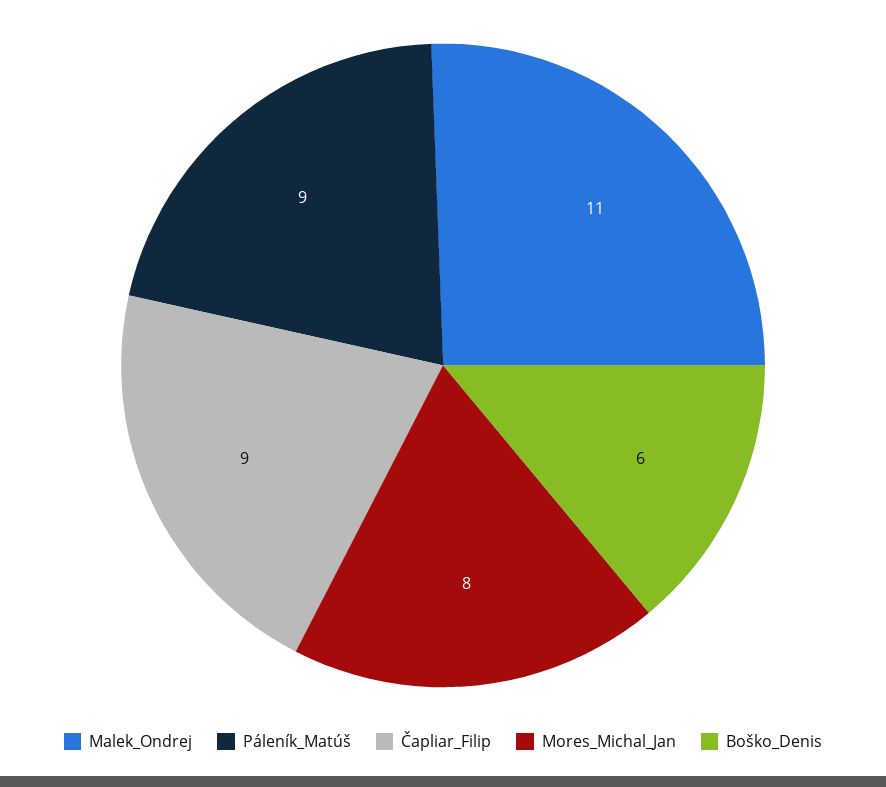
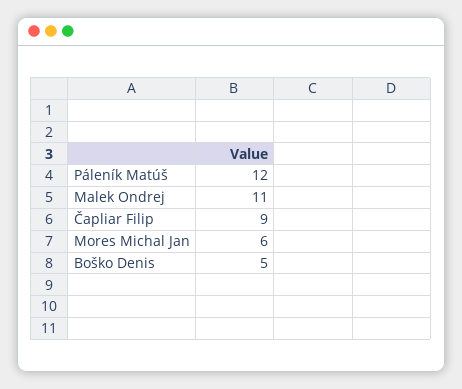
Páleník_Matúš: 9 -> 12
Mores_Michal_Jan: 8 -> 6
Boško_Denis: 6 -> 5

